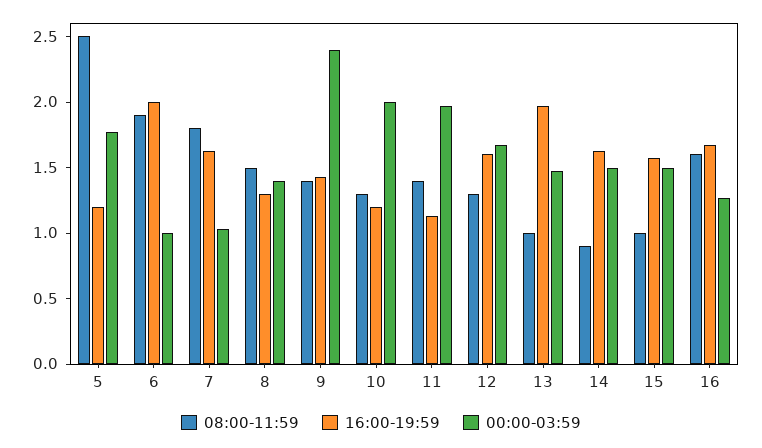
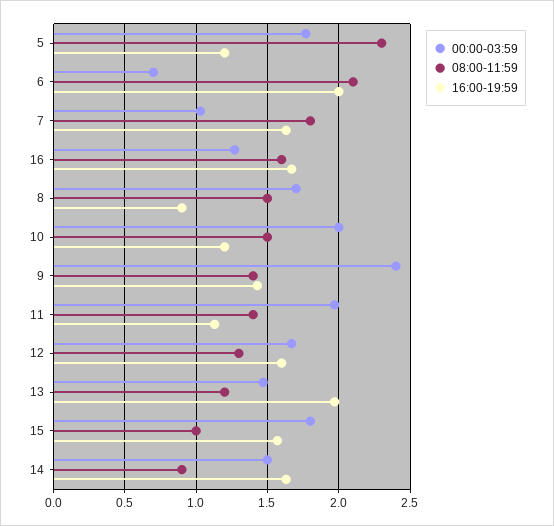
08:00-11:59, 5: 2.5 -> 2.3
08:00-11:59, 6: 1.9 -> 2.1
00:00-03:59, 6: 1 -> 0.7
16:00-19:59, 8: 1.3 -> 0.9
00:00-03:59, 8: 1.4 -> 1.7
08:00-11:59, 10: 1.3 -> 1.5
08:00-11:59, 13: 1 -> 1.2
00:00-03:59, 15: 1.5 -> 1.8

